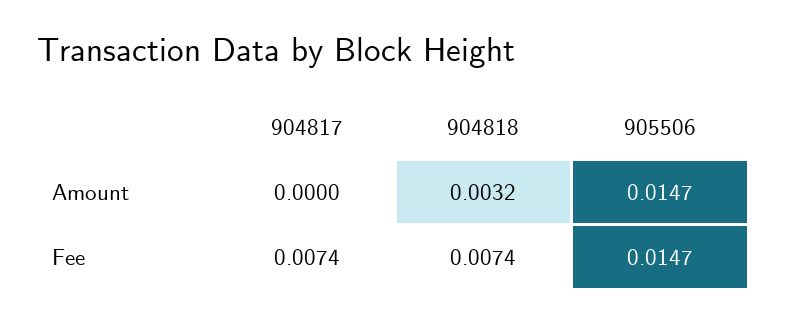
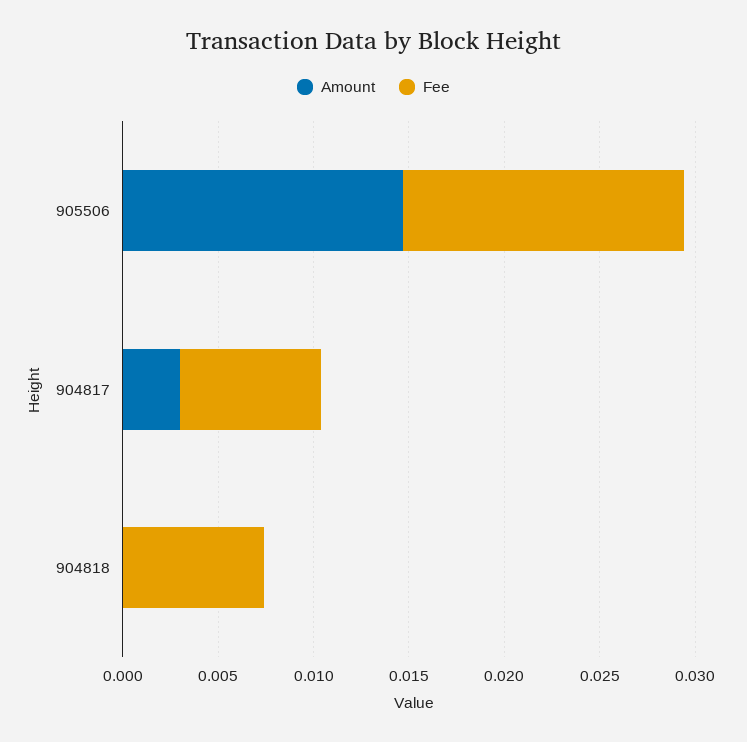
Amount, 904817: 0 -> 0.003
Amount, 904818: 0.0032 -> 0

